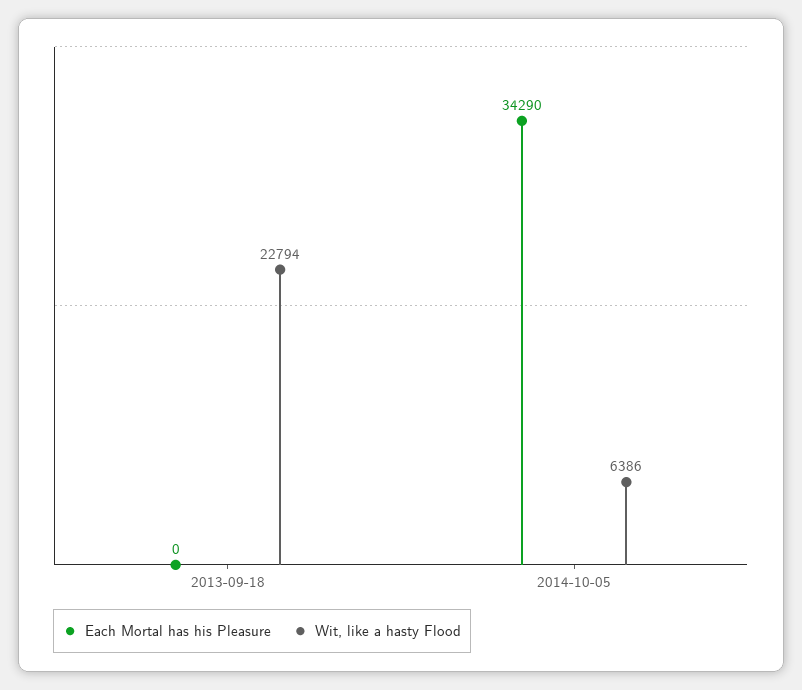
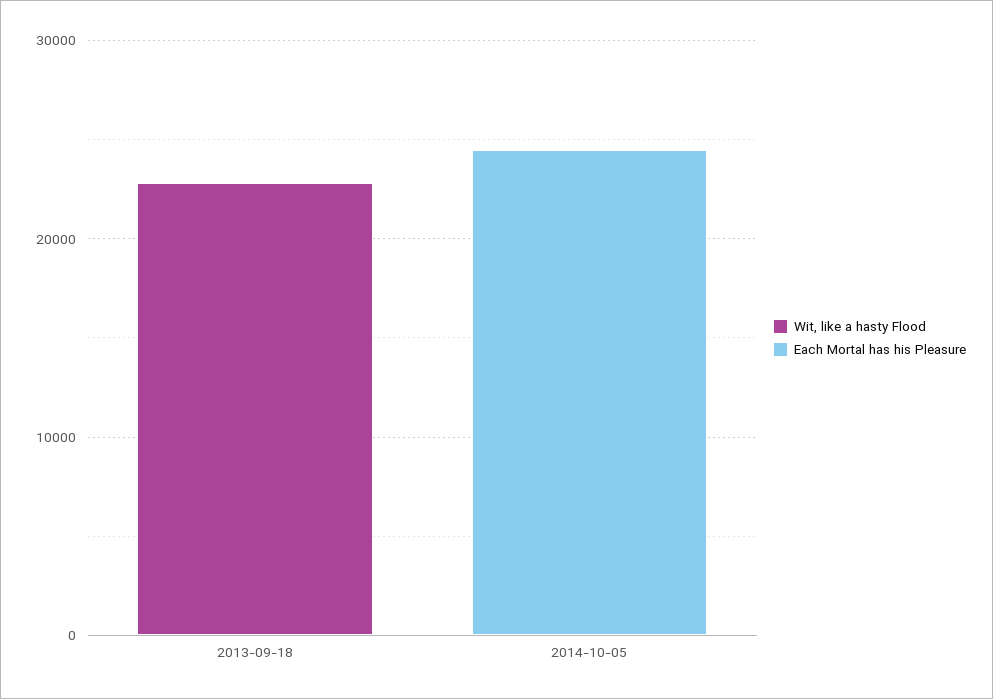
Each Mortal has his Pleasure, 2014-10-05: 34290 -> 24000
Wit, like a hasty Flood, 2014-10-05: 6386 -> 0

